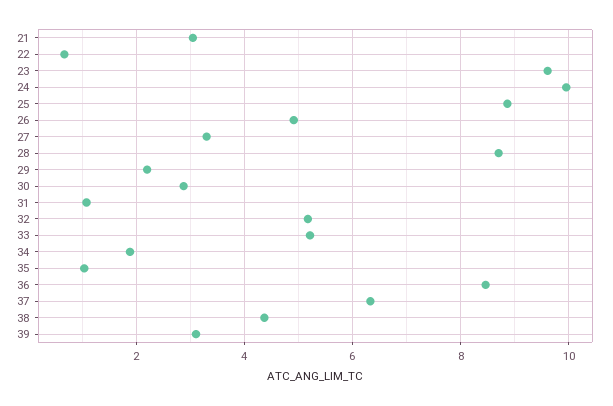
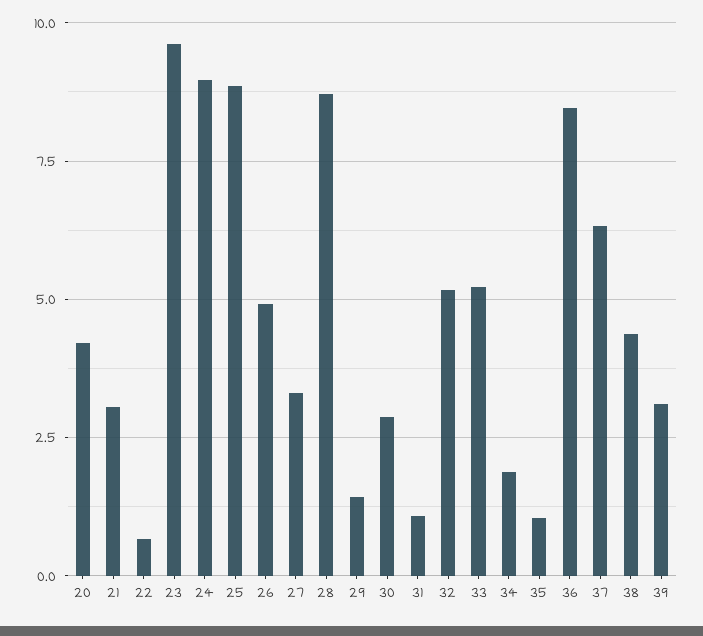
24: 10 -> 9
29: 2.2 -> 1.5
20: none -> 4.25

